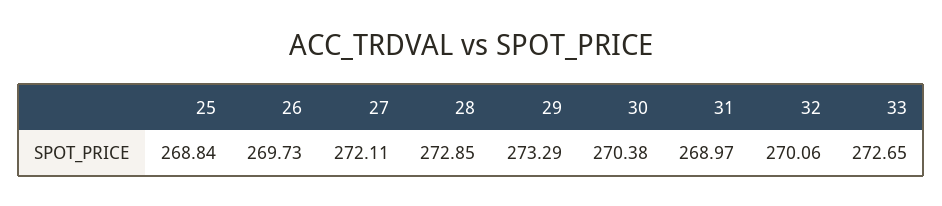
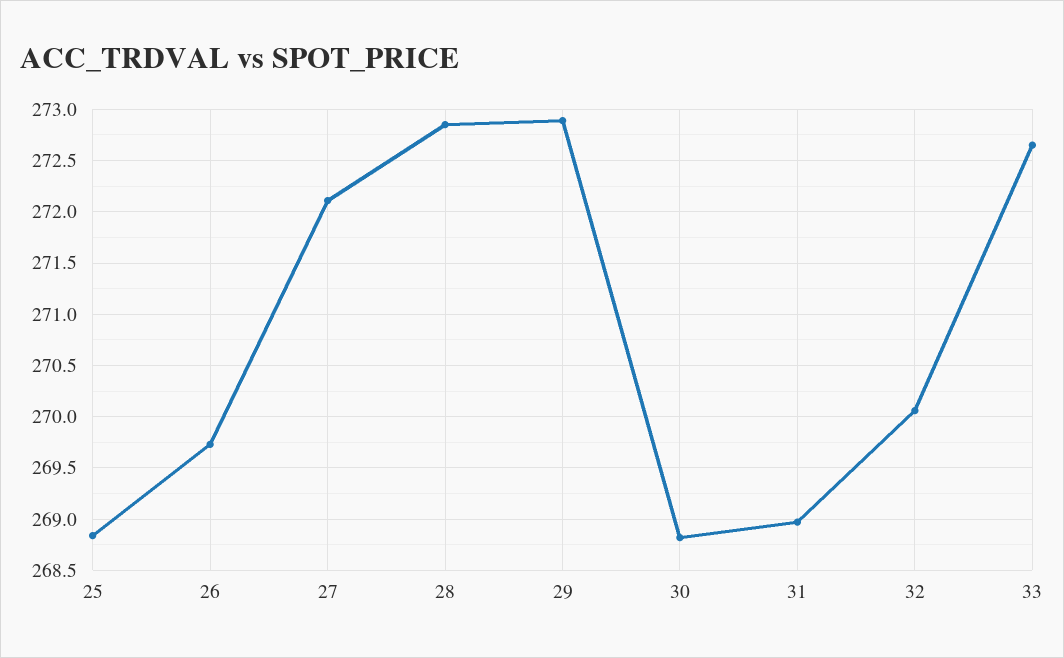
29: 273.29 -> 272.9
30: 270.38 -> 268.8

